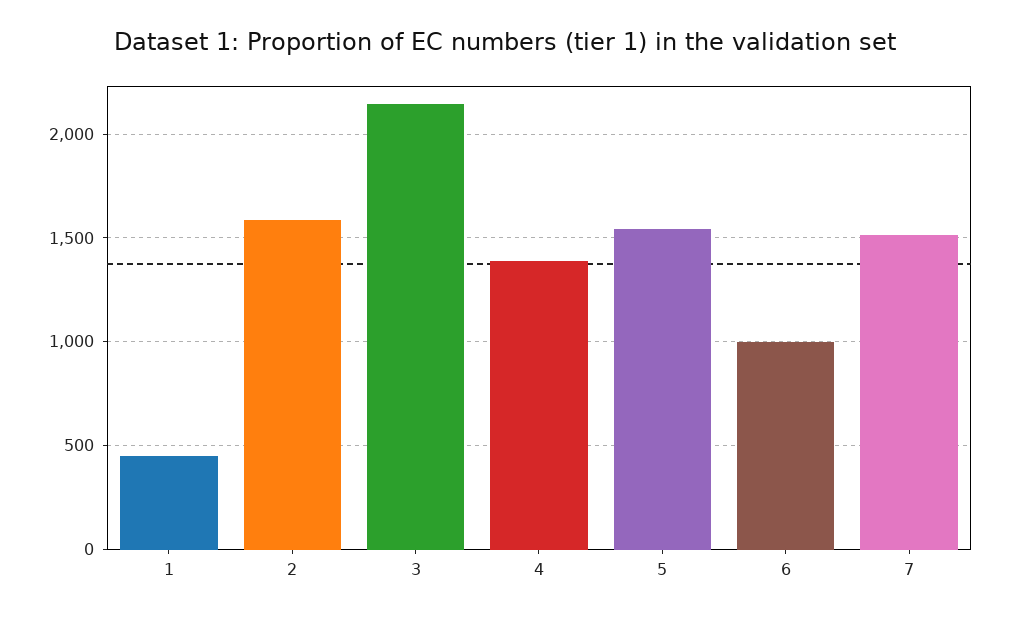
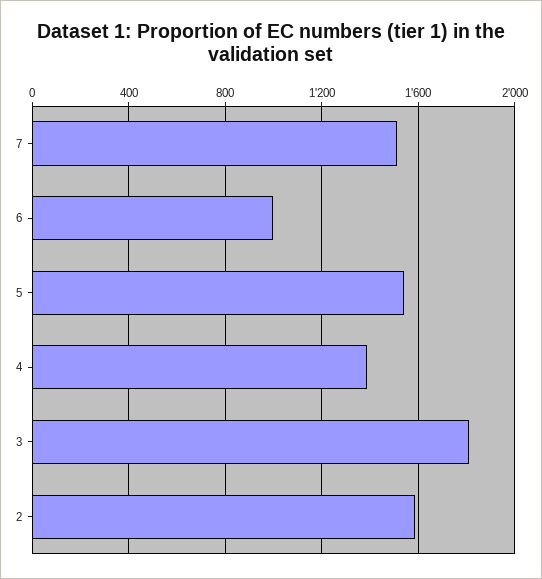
1: 450 -> none
3: 2150 -> 1800

